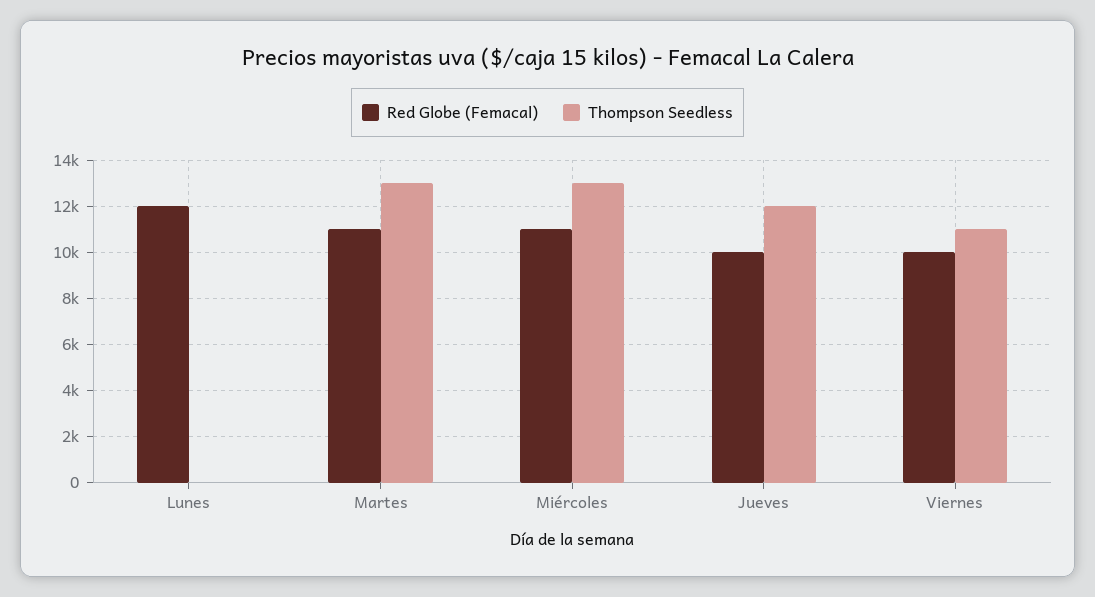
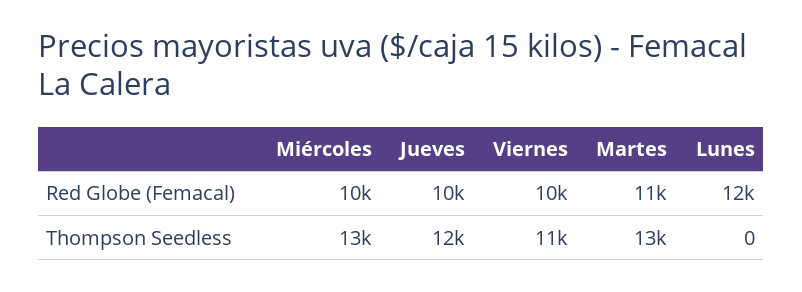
Red Globe (Femacal), Miércoles: 11000 -> 10000

